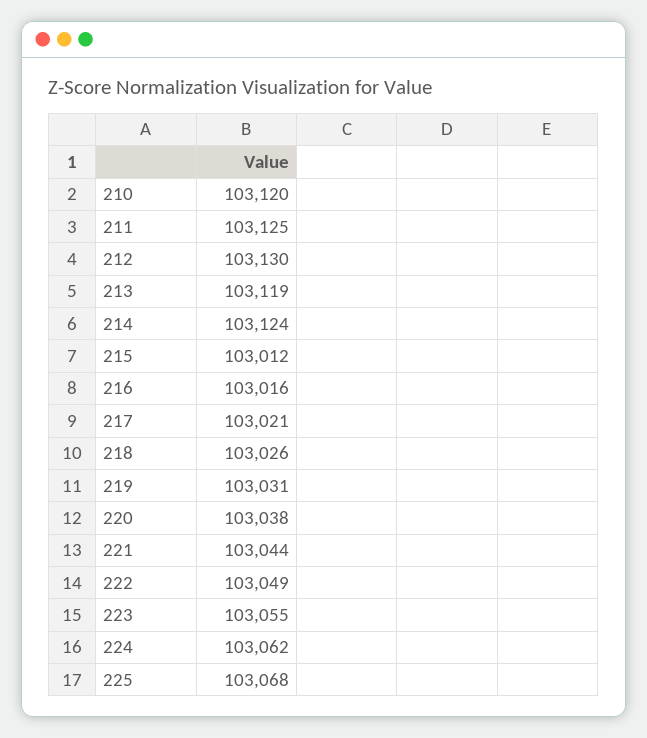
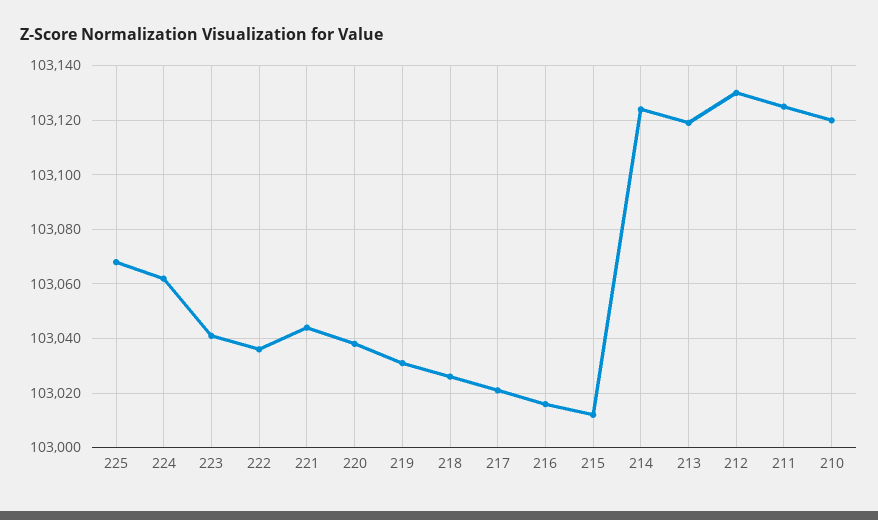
222: 103049 -> 103035
223: 103055 -> 103040

